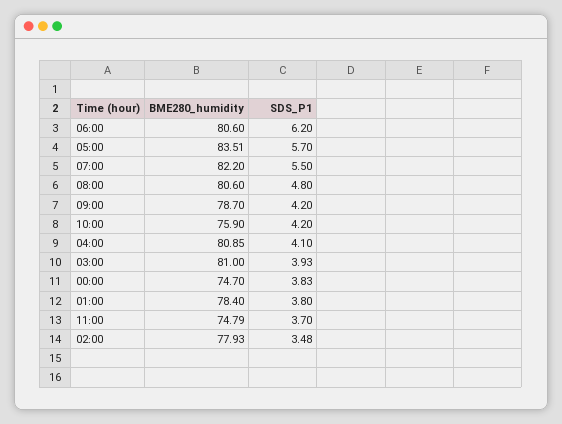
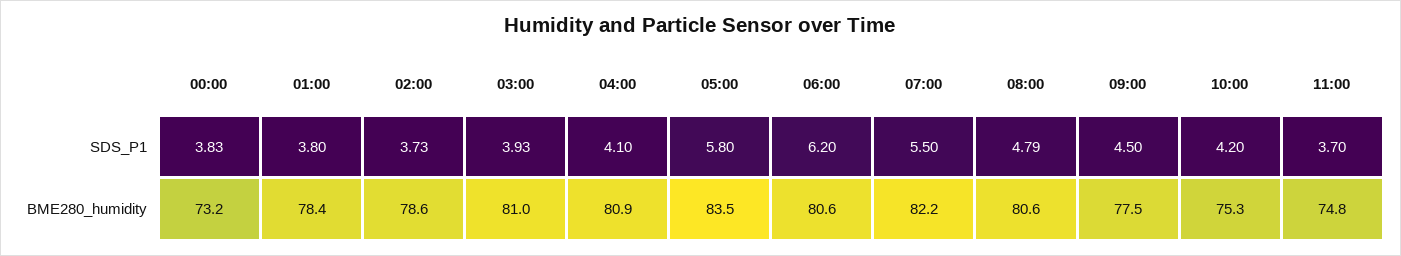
SDS_P1, 05:00: 5.7 -> 5.8
SDS_P1, 08:00: 4.8 -> 4.79
BME280_humidity, 09:00: 78.7 -> 77.5
SDS_P1, 09:00: 4.2 -> 4.5
BME280_humidity, 10:00: 75.9 -> 75.3
BME280_humidity, 00:00: 74.7 -> 73.2
BME280_humidity, 02:00: 77.93 -> 78.6
SDS_P1, 02:00: 3.48 -> 3.73

